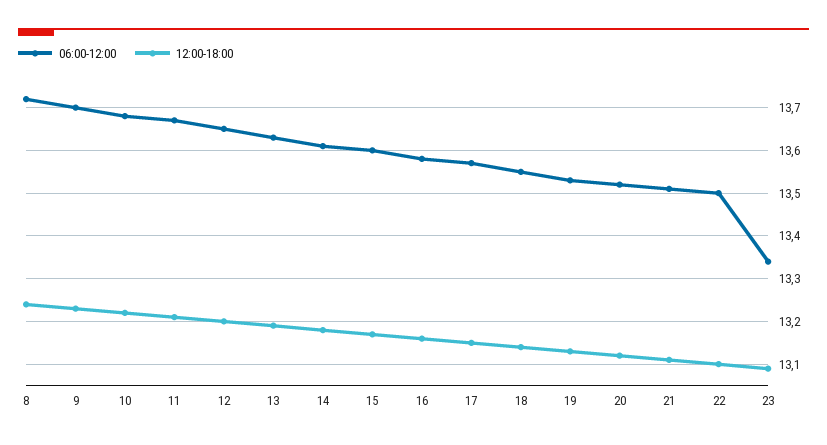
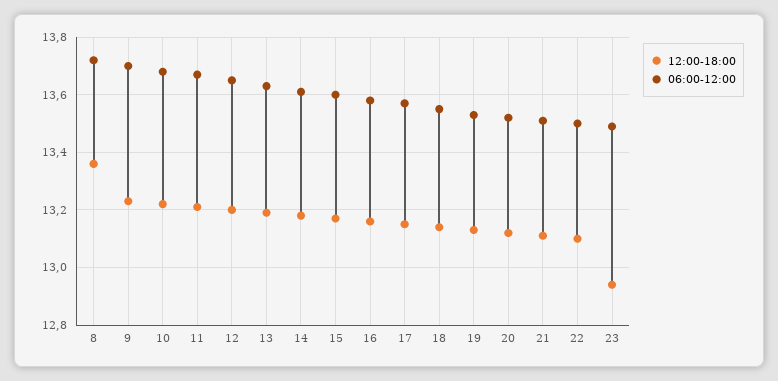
12:00-18:00, 8: 13.25 -> 13.35
06:00-12:00, 23: 13.35 -> 13.5
12:00-18:00, 23: 13.1 -> 12.95

